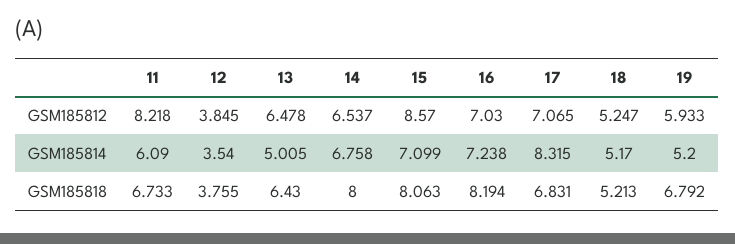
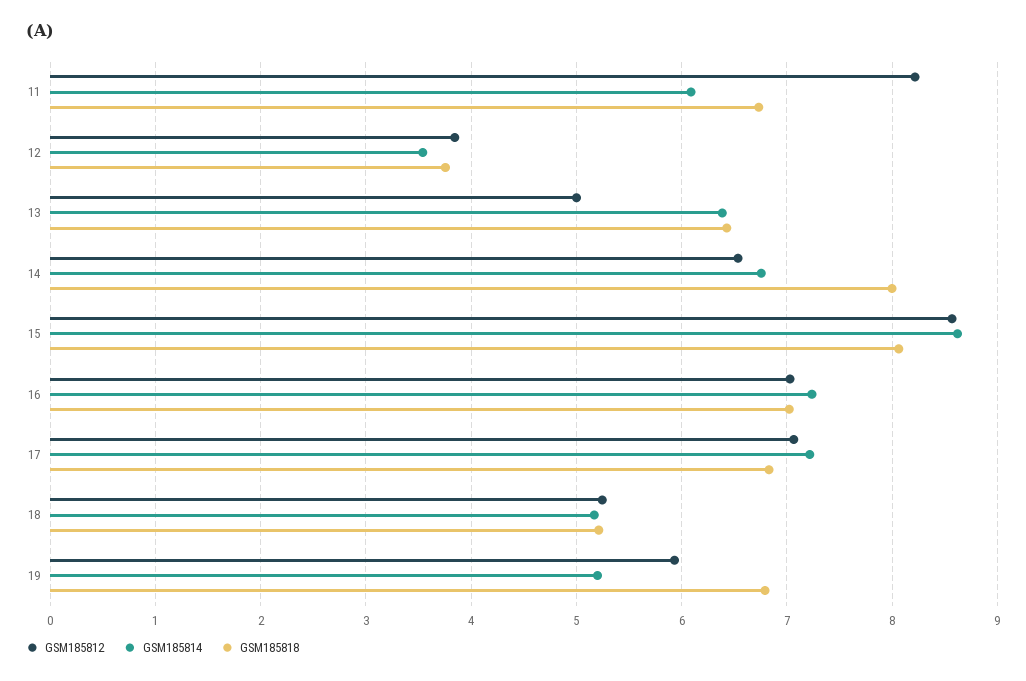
GSM185812, 13: 6.478 -> 5
GSM185814, 13: 5.005 -> 6.4
GSM185814, 15: 7.099 -> 8.6
GSM185814, 17: 8.315 -> 7.2
GSM185818, 16: 8.194 -> 7

